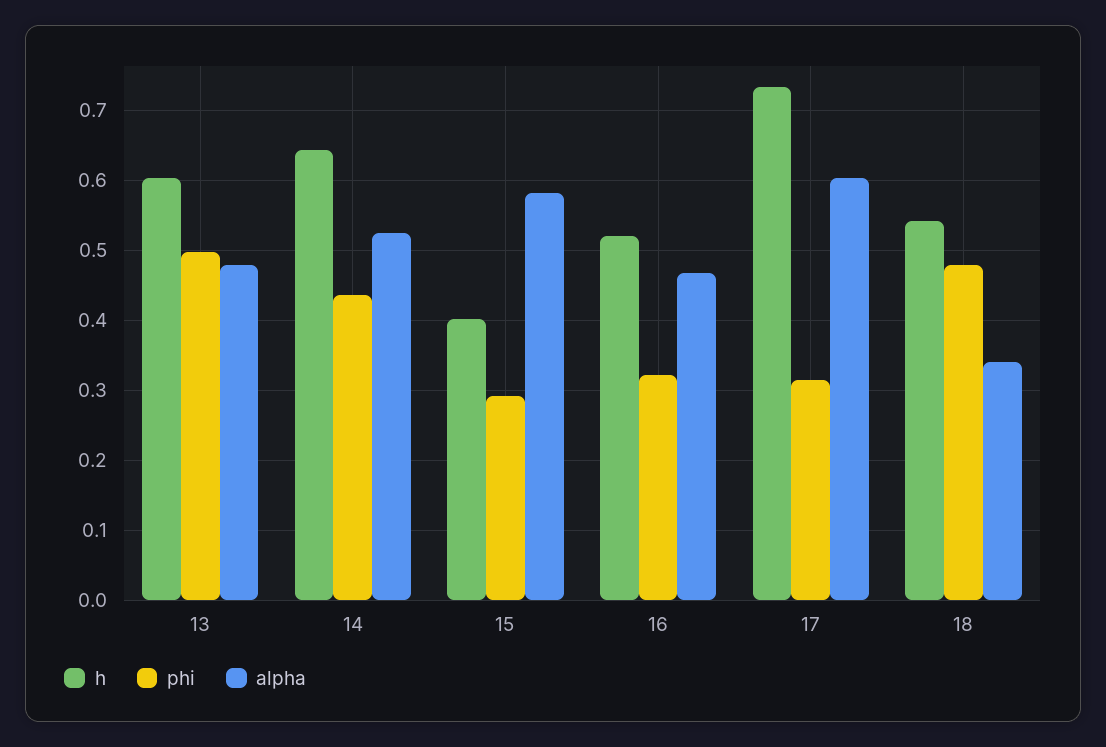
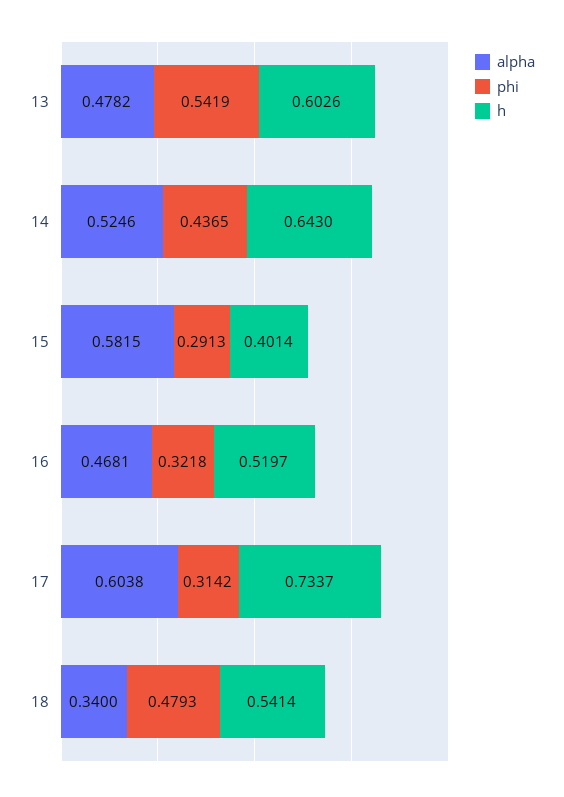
phi, 13: 0.5 -> 0.5419

